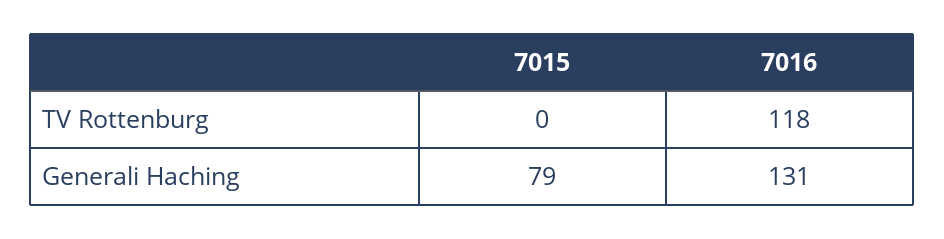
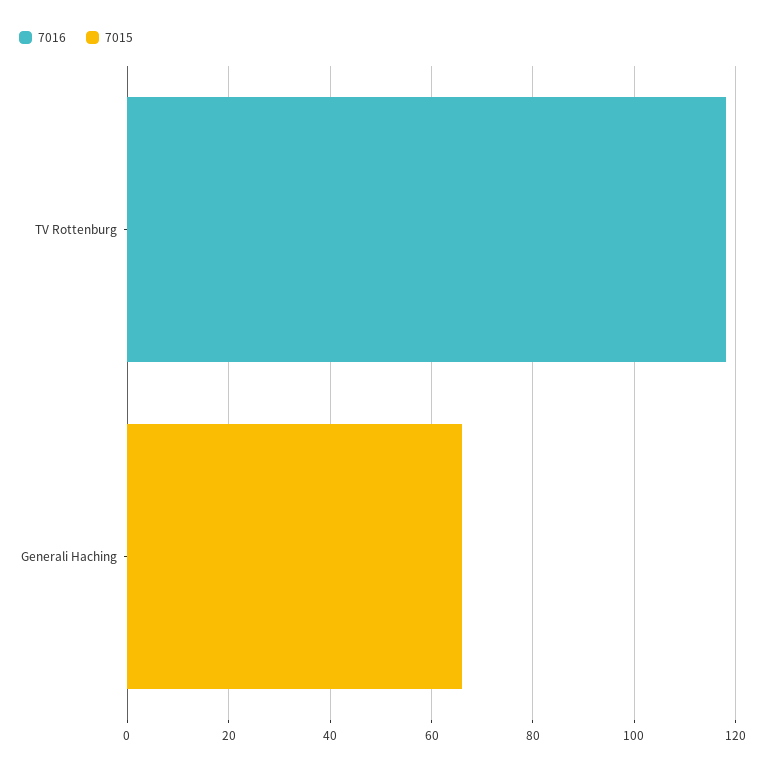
7015, Generali Haching: 79 -> 65
7016, Generali Haching: 131 -> 0

